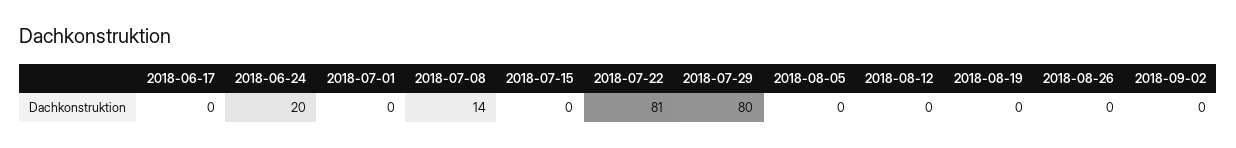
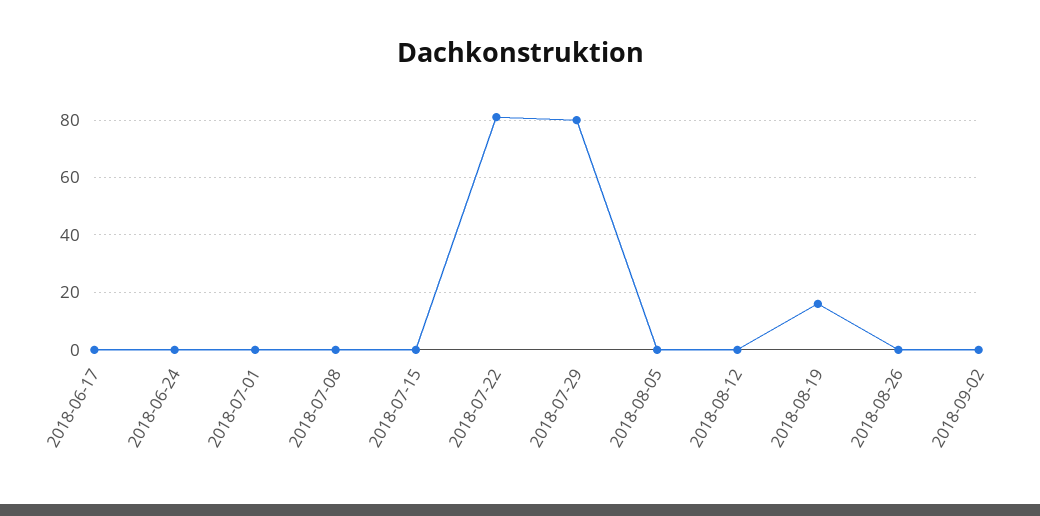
2018-06-24: 20 -> 0
2018-07-08: 14 -> 0
2018-08-19: 0 -> 15

